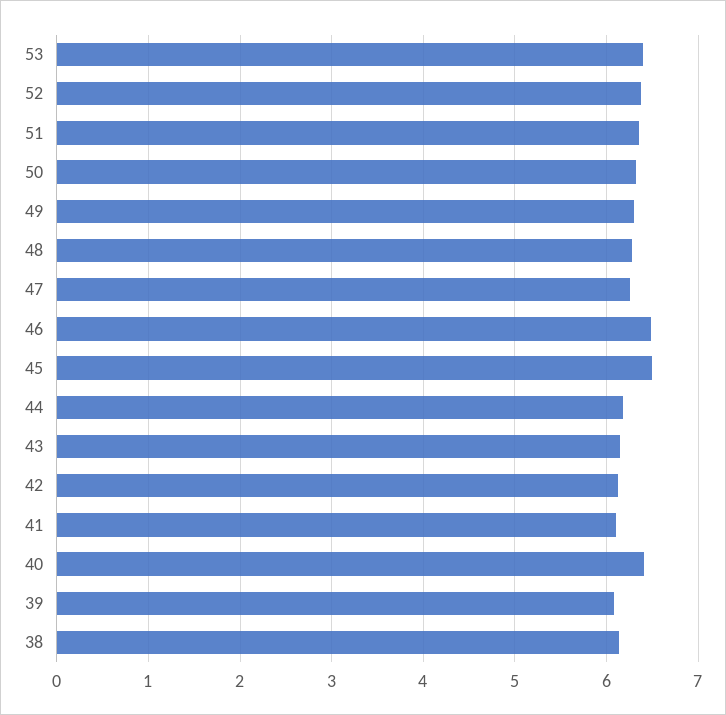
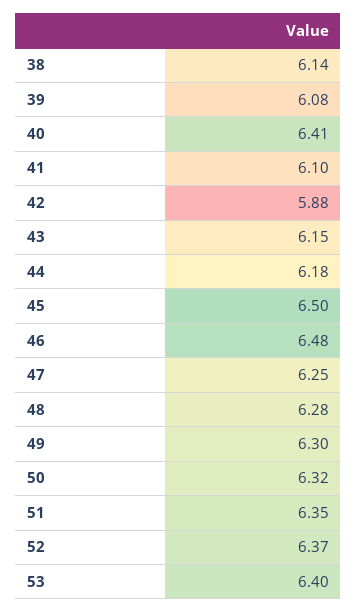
42: 6.1 -> 5.88

